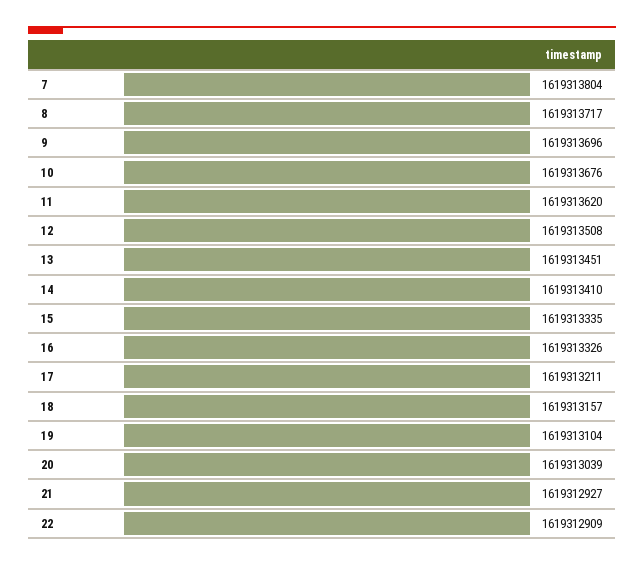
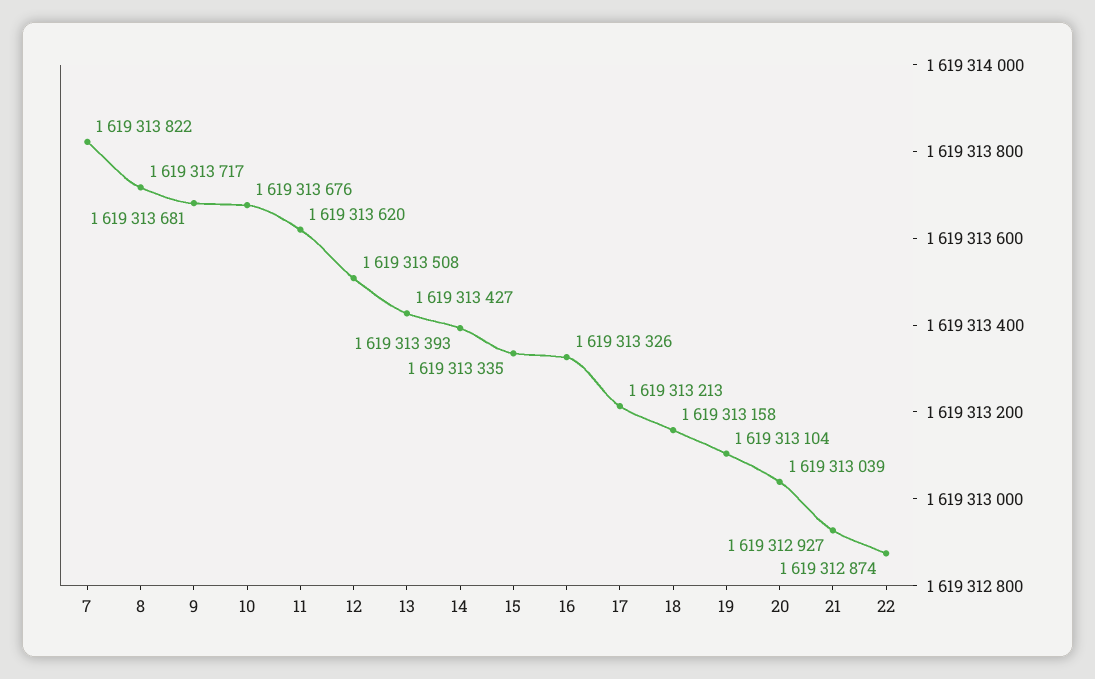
7: 1619313804 -> 1619313822
9: 1619313696 -> 1619313681
13: 1619313451 -> 1619313427
14: 1619313410 -> 1619313393
17: 1619313211 -> 1619313213
18: 1619313157 -> 1619313158
22: 1619312909 -> 1619312874

